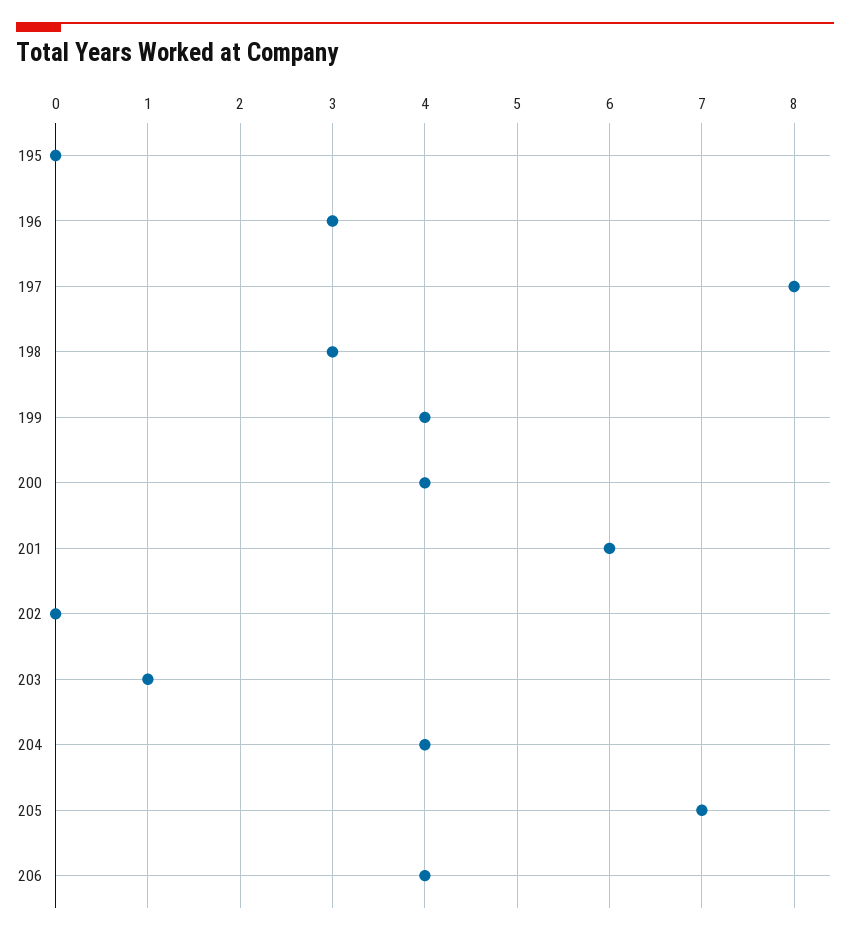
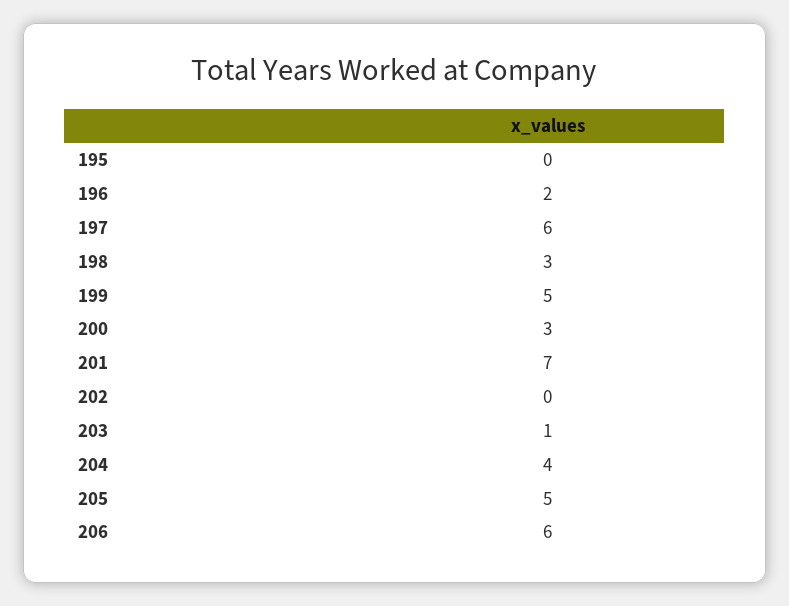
196: 3 -> 2
197: 8 -> 6
199: 4 -> 5
200: 4 -> 3
201: 6 -> 7
205: 7 -> 5
206: 4 -> 6

